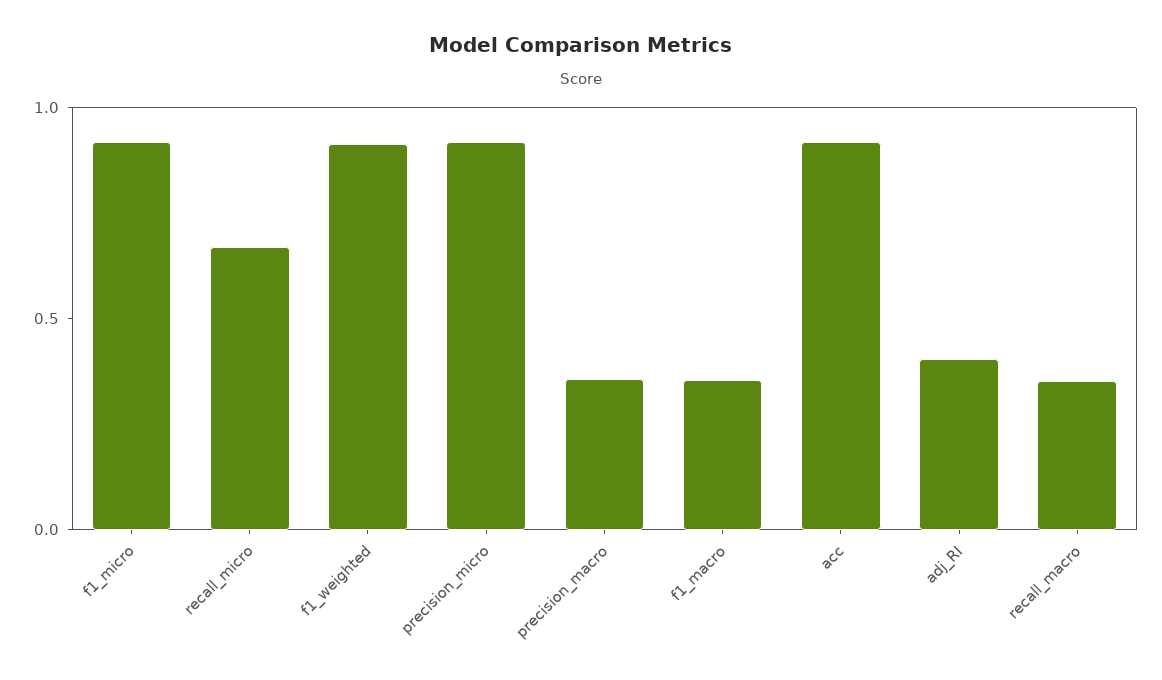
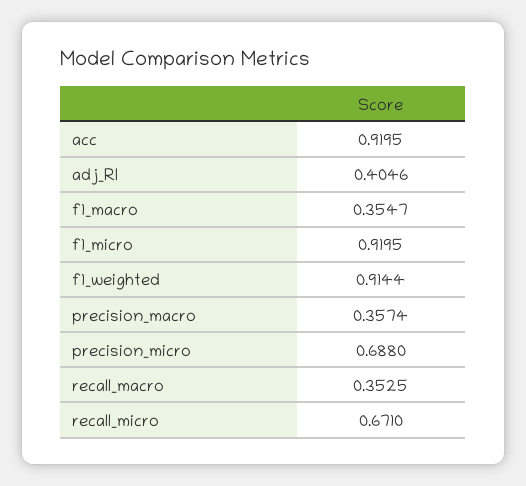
precision_micro: 0.9 -> 0.688

